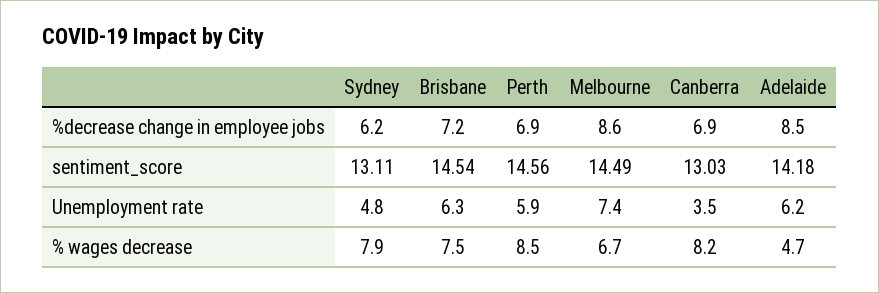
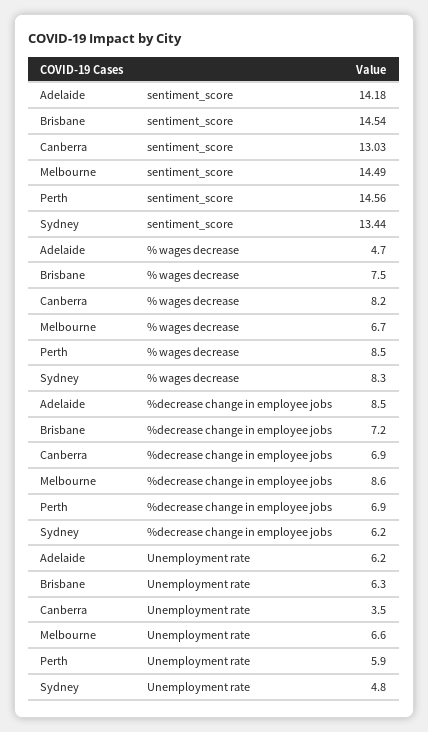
Sydney, sentiment_score: 13.11 -> 13.44
Melbourne, Unemployment rate: 7.4 -> 6.6
Sydney, % wages decrease: 7.9 -> 8.3

